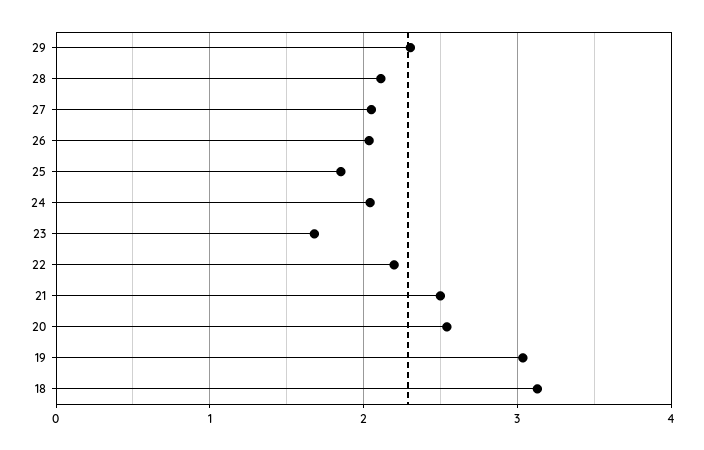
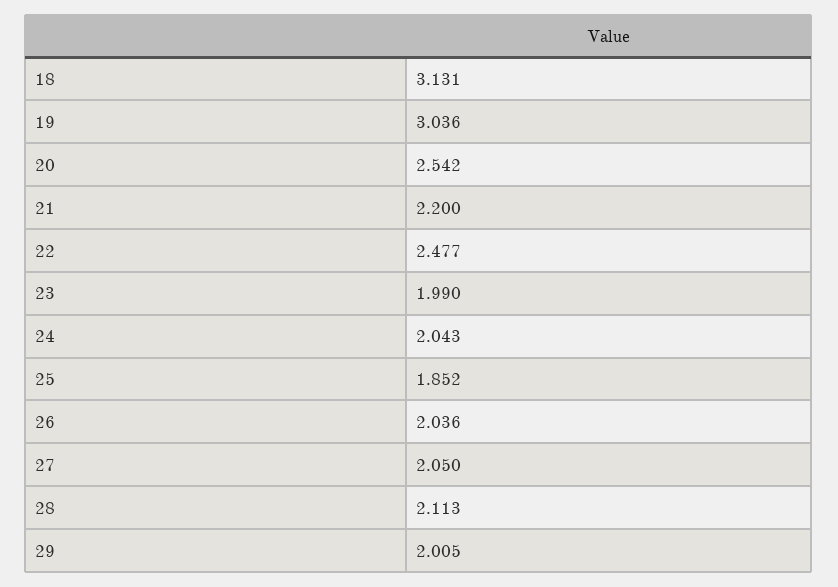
29: 2.3 -> 2.005
23: 1.7 -> 1.99
22: 2.2 -> 2.477
21: 2.5 -> 2.2

